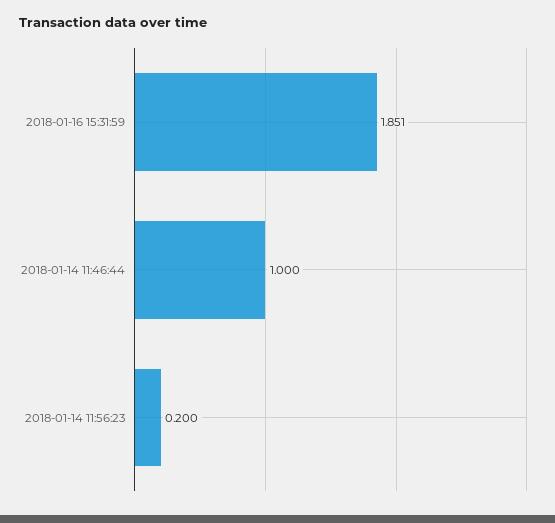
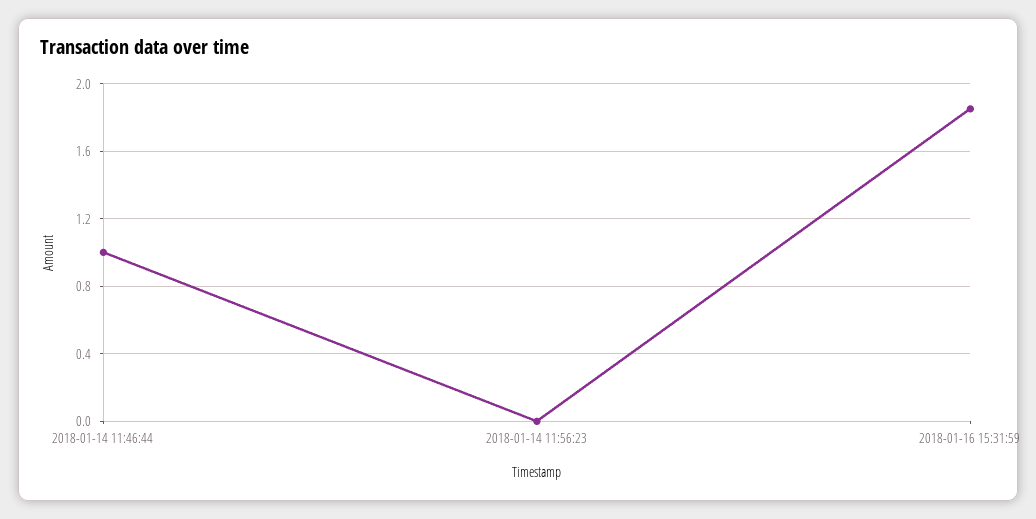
2018-01-14 11:56:23: 0.2 -> 0

